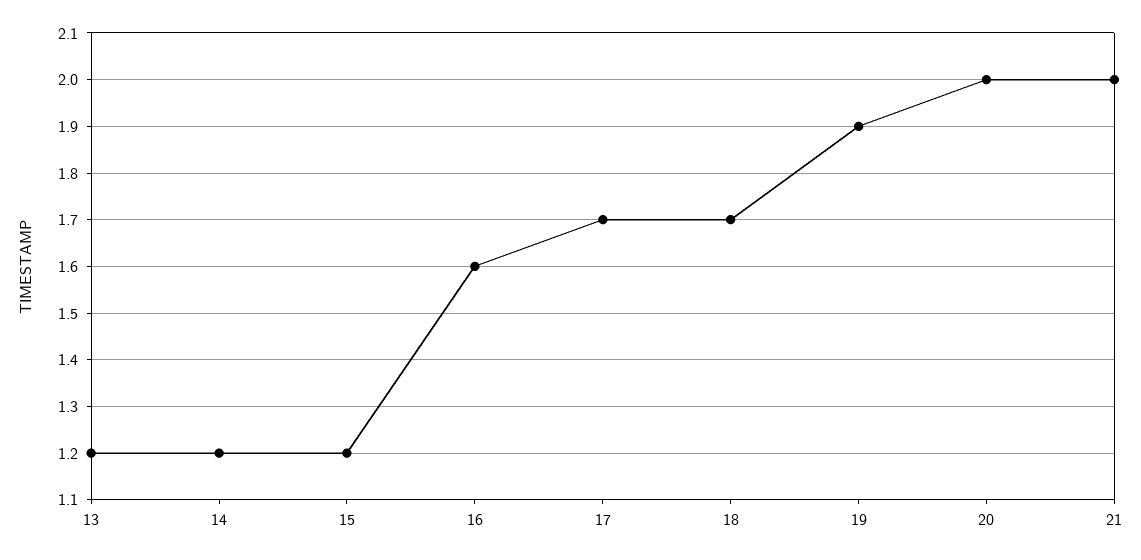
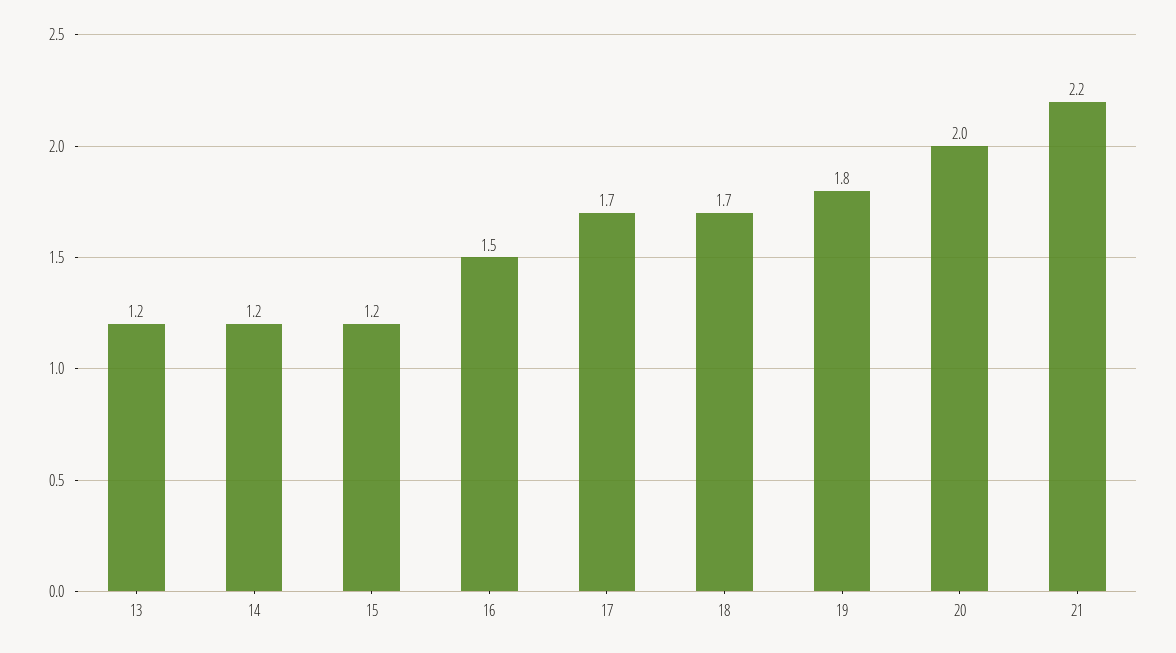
16: 1.6 -> 1.5
19: 1.9 -> 1.8
21: 2 -> 2.2

